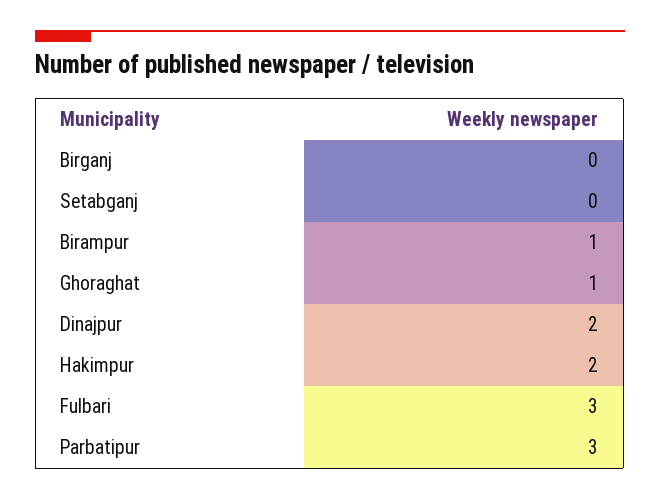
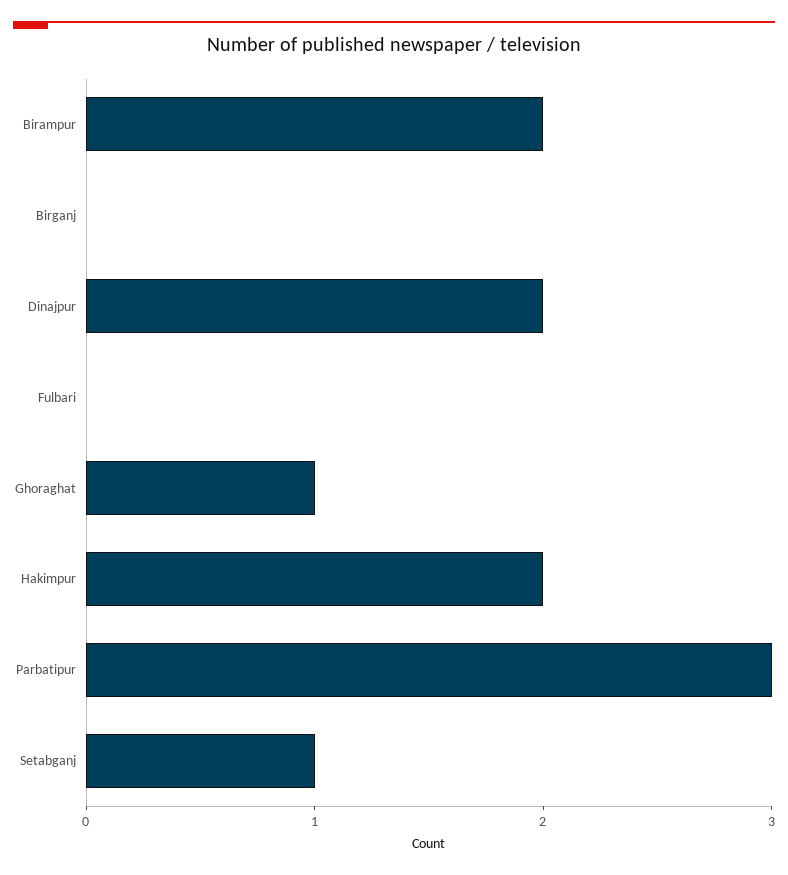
Setabganj: 0 -> 1
Birampur: 1 -> 2
Fulbari: 3 -> 0

